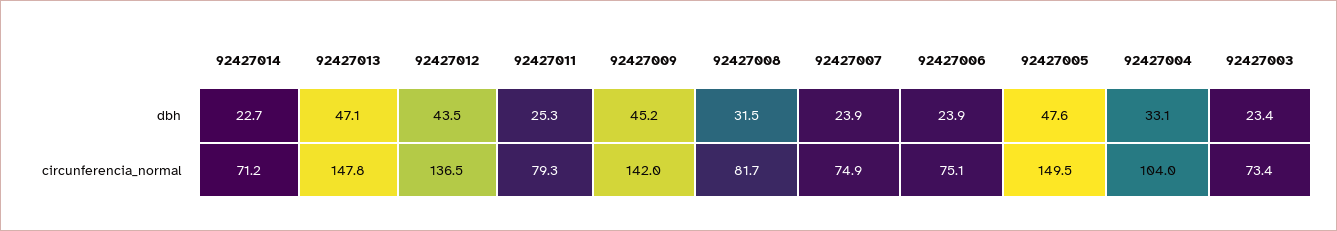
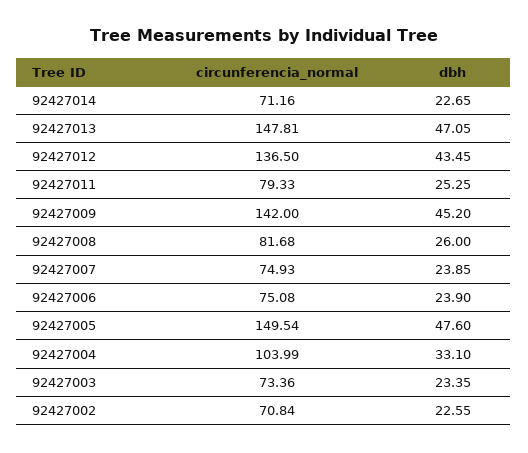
92427008, dbh: 31.5 -> 26
92427002, circunferencia_normal: none -> 70.84
92427002, dbh: none -> 22.55

